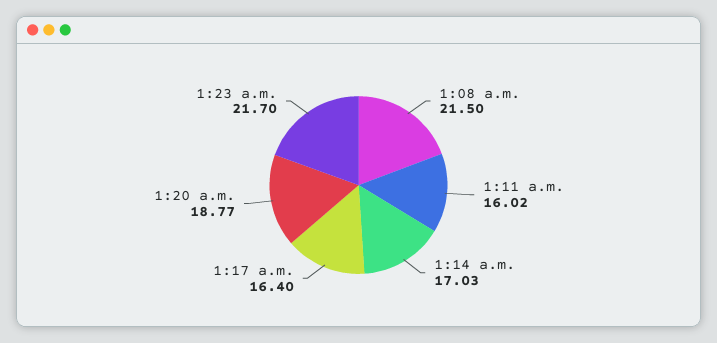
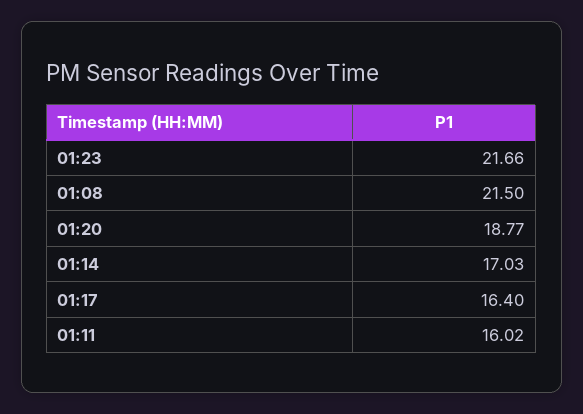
1:23 a.m.: 21.7 -> 21.66

